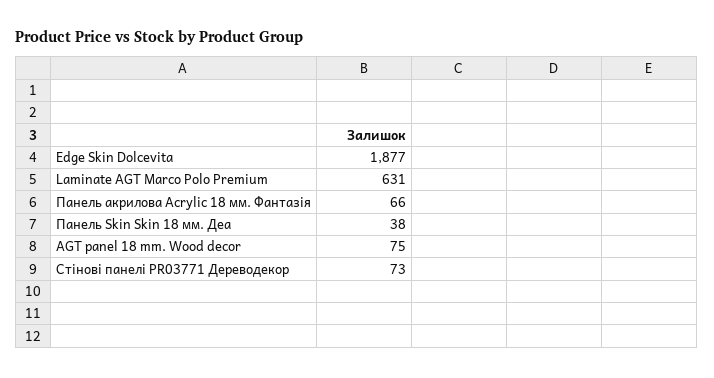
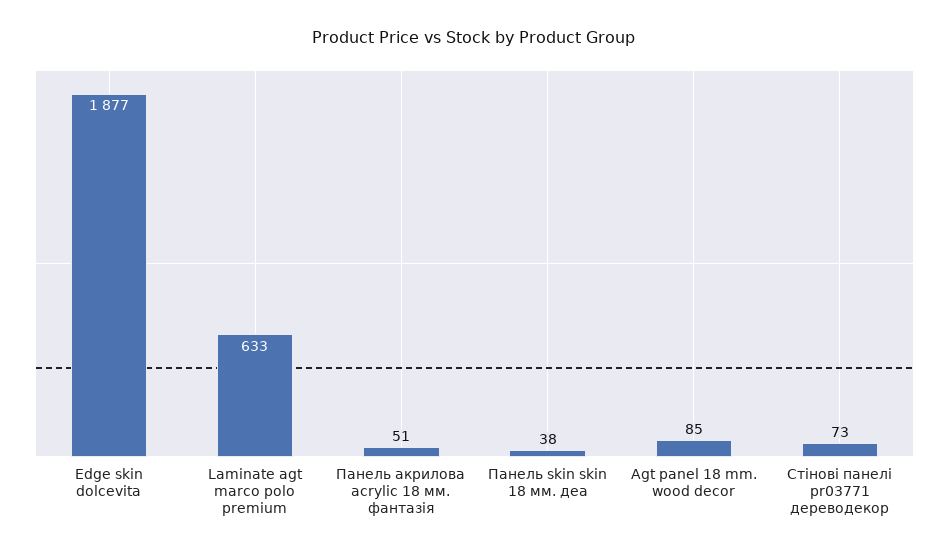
Laminate AGT Marco Polo Premium: 631 -> 633
Панель акрилова Acrylic 18 мм. Фантазія: 66 -> 51
AGT panel 18 mm. Wood decor: 75 -> 85

